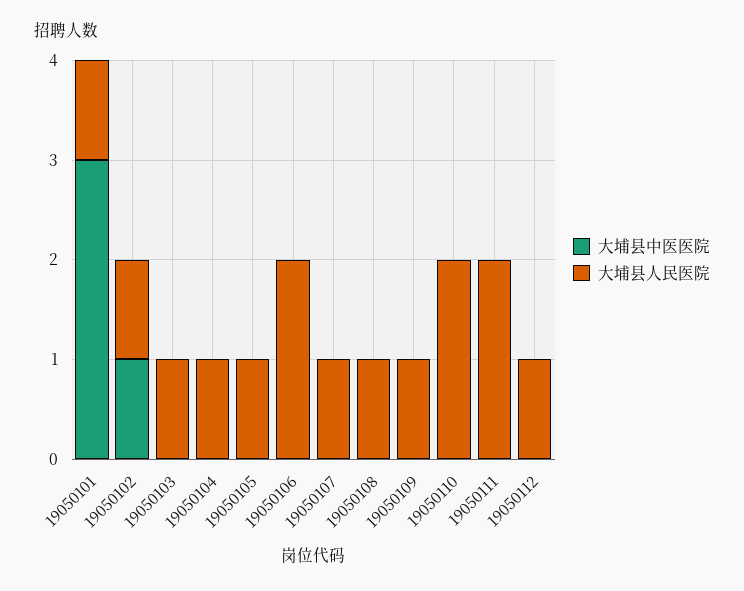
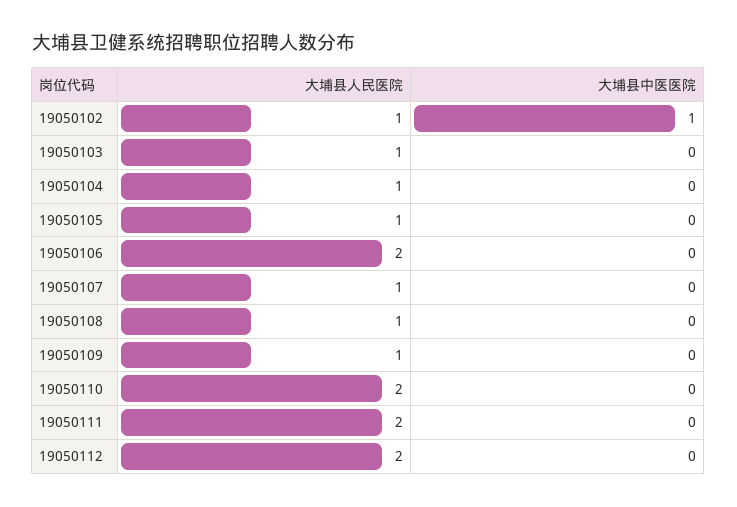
大埔县中医医院, 19050101: 3 -> none
大埔县人民医院, 19050101: 1 -> none
大埔县人民医院, 19050112: 1 -> 2

